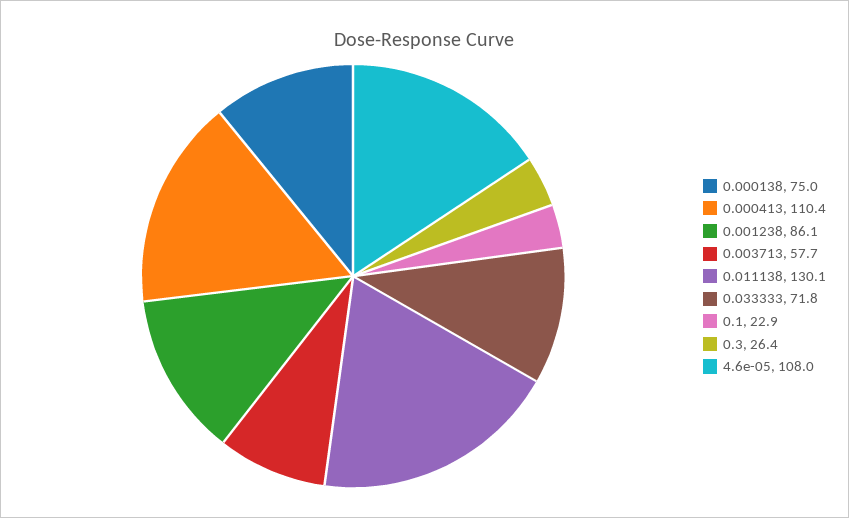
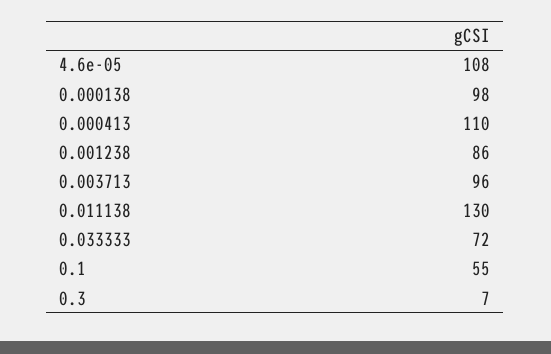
0.000138: 75 -> 98
0.003713: 57.7 -> 96
0.1: 22.9 -> 55
0.3: 26.4 -> 7

